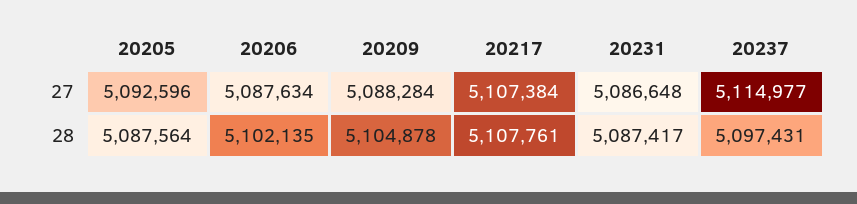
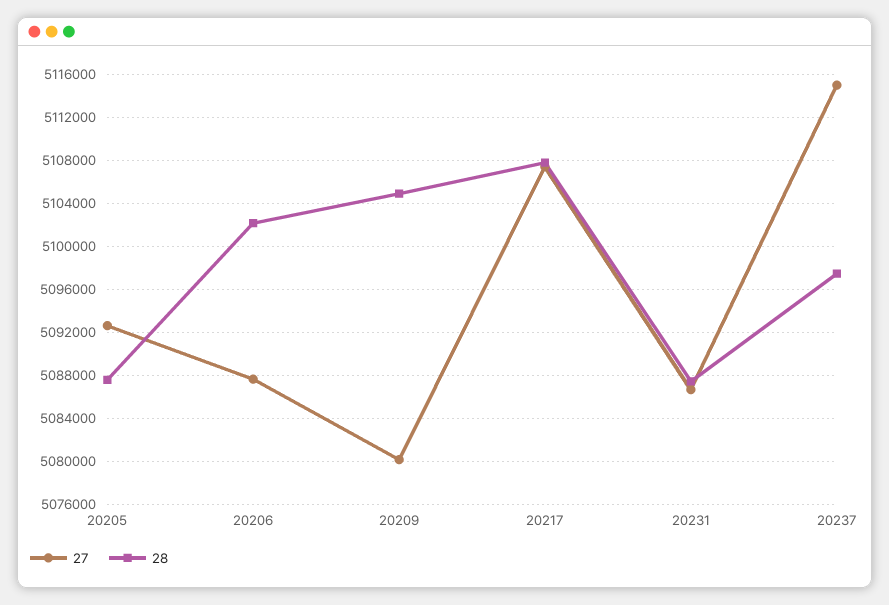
27, 20209: 5088284 -> 5080000

